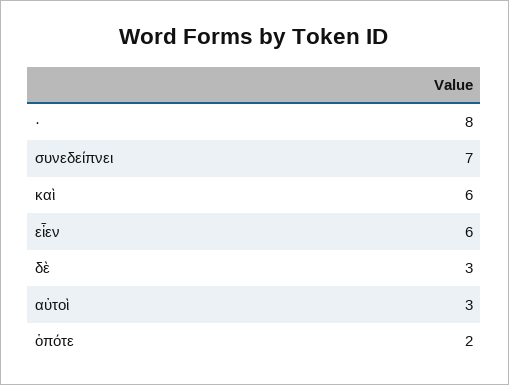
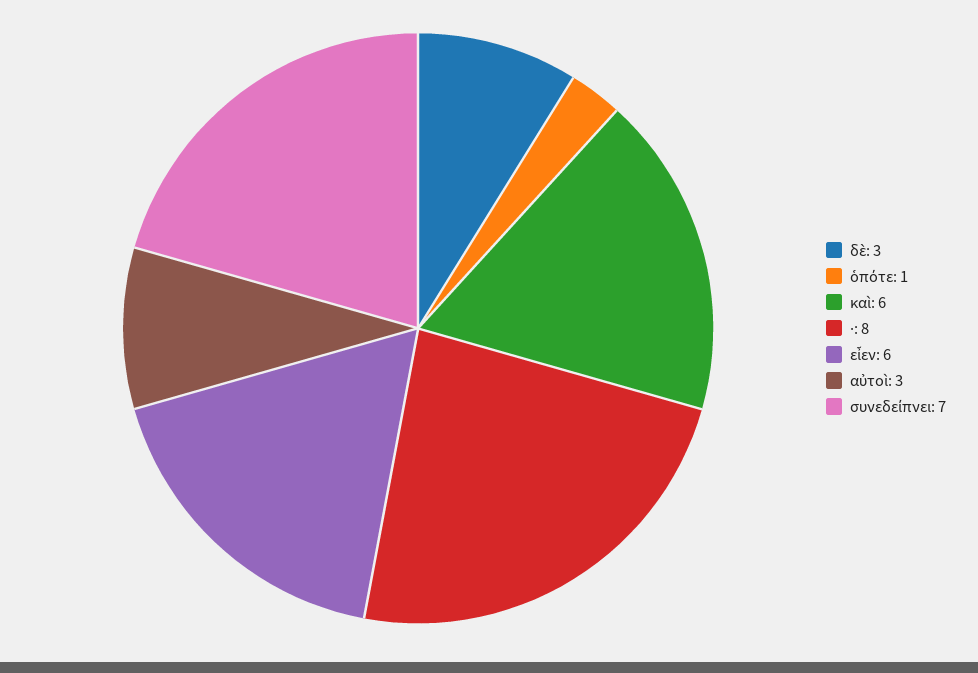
ὁπότε: 2 -> 1

